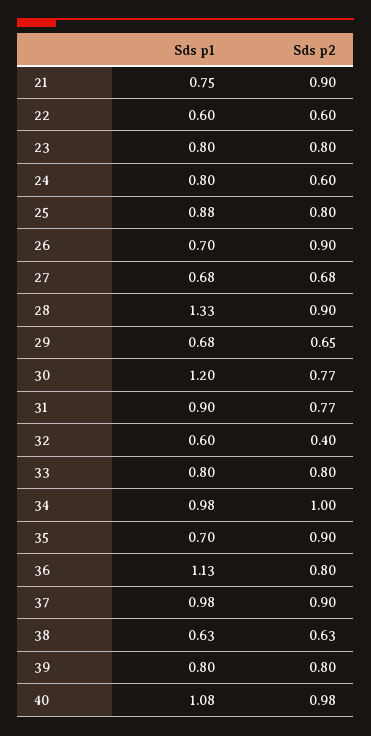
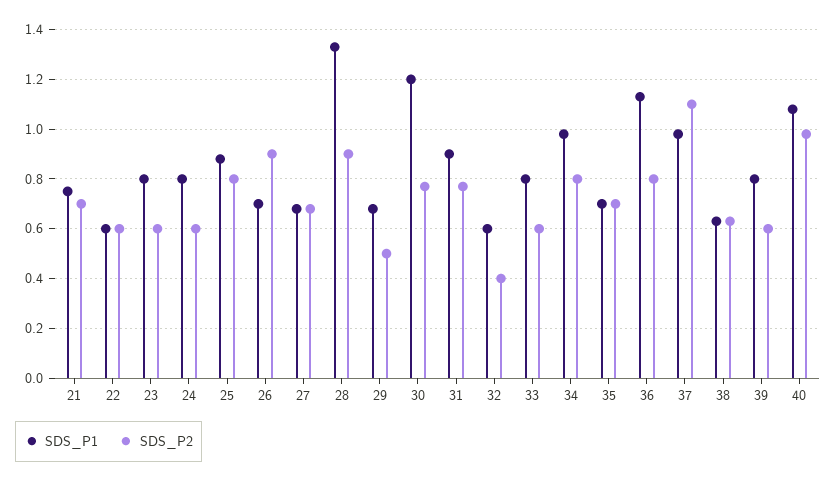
Sds p2, 21: 0.9 -> 0.7
Sds p2, 23: 0.8 -> 0.6
Sds p2, 29: 0.65 -> 0.5
Sds p2, 33: 0.8 -> 0.6
Sds p2, 34: 1 -> 0.8
Sds p2, 35: 0.9 -> 0.7
Sds p2, 37: 0.9 -> 1.1
Sds p2, 39: 0.8 -> 0.6

